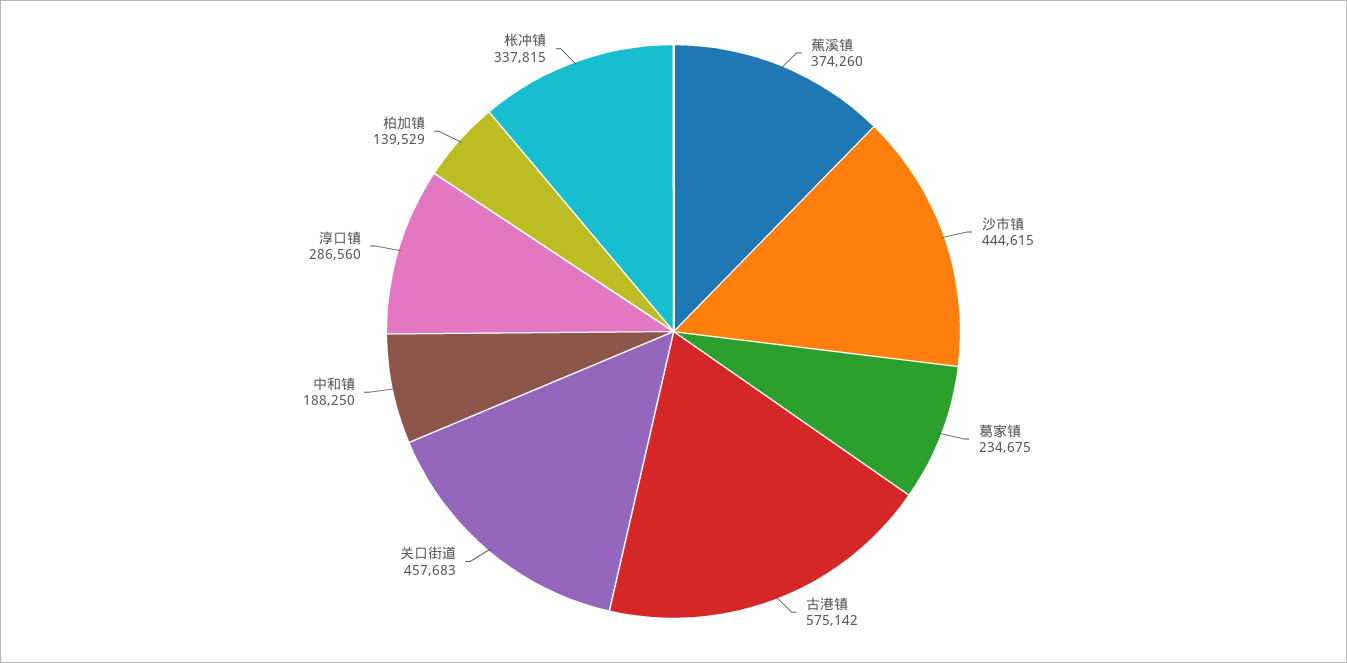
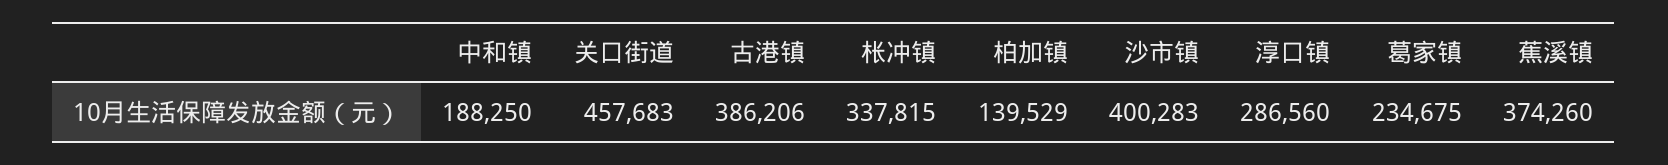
沙市镇: 444615 -> 400283
古港镇: 575142 -> 386206

